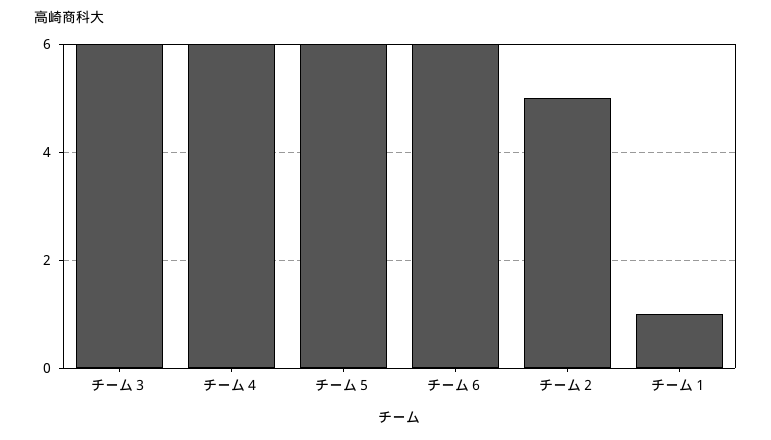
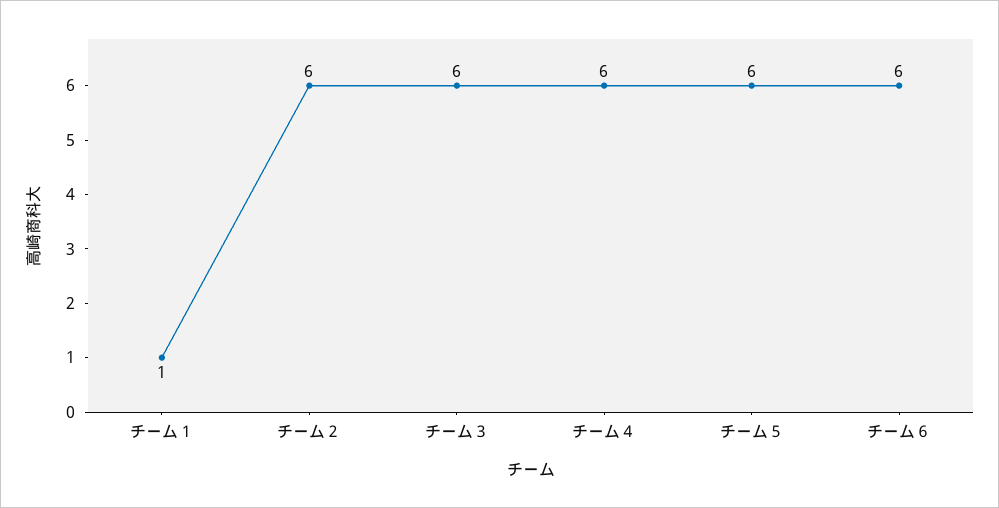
チーム２: 5 -> 6

